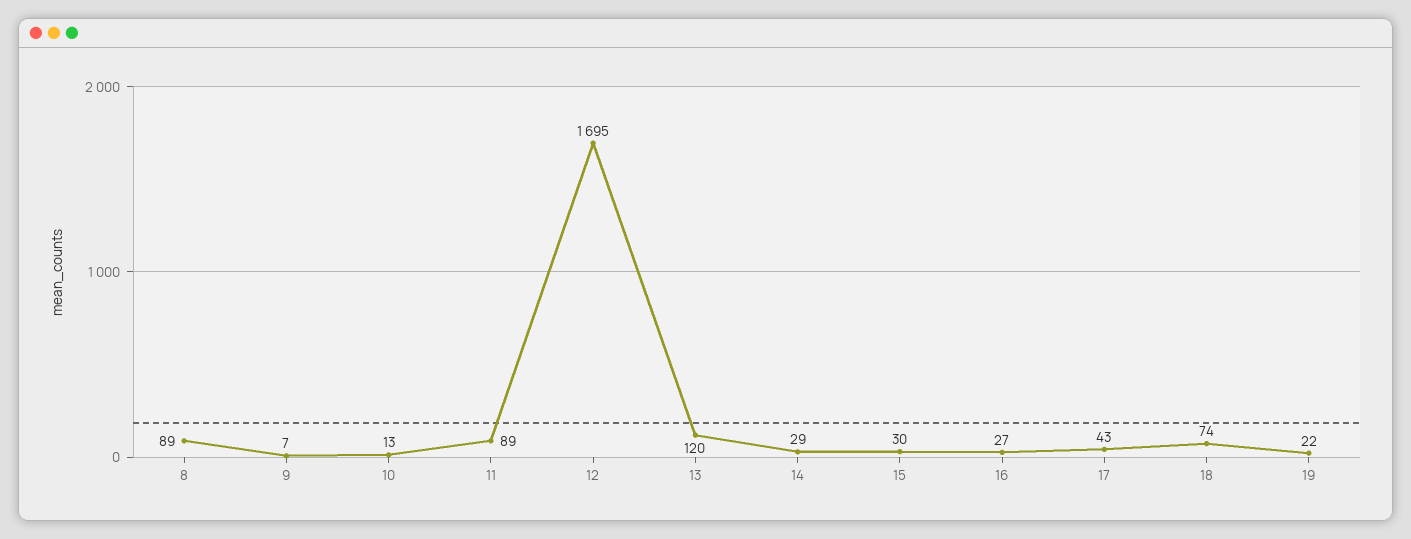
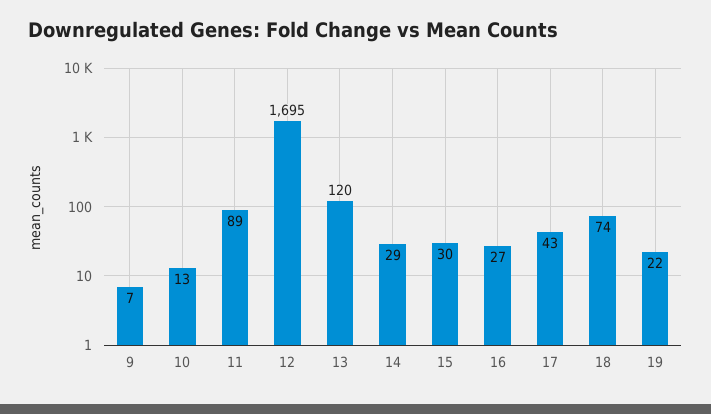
8: 89 -> none

